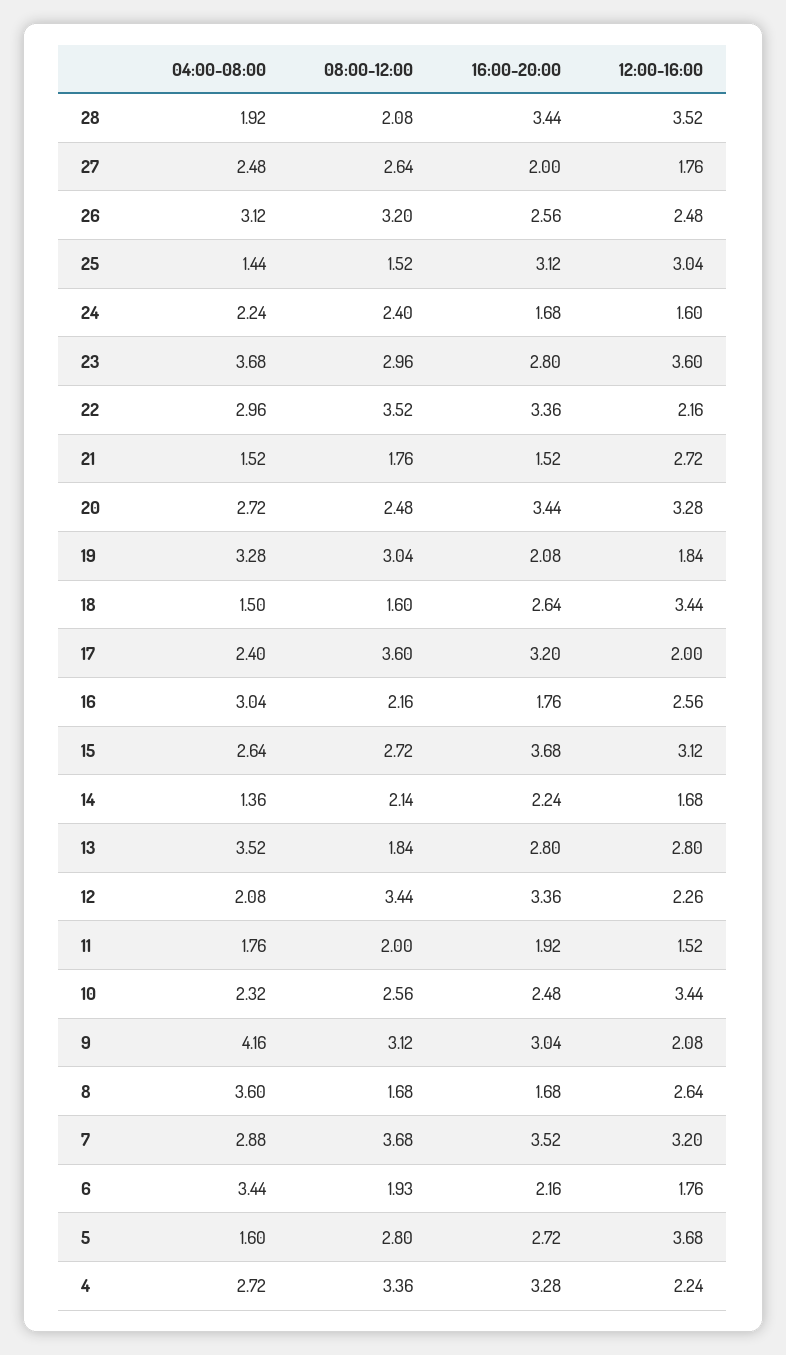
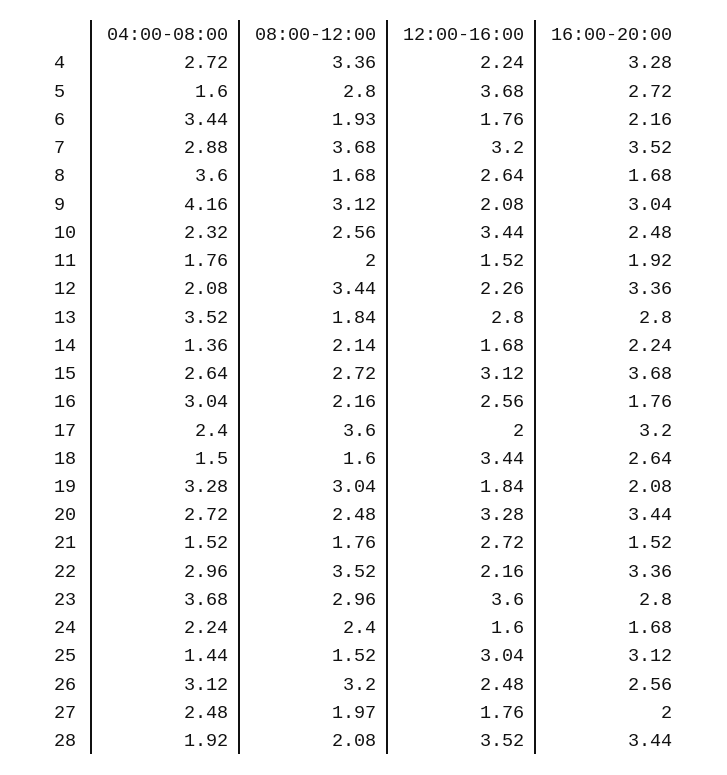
08:00-12:00, 27: 2.64 -> 1.97

